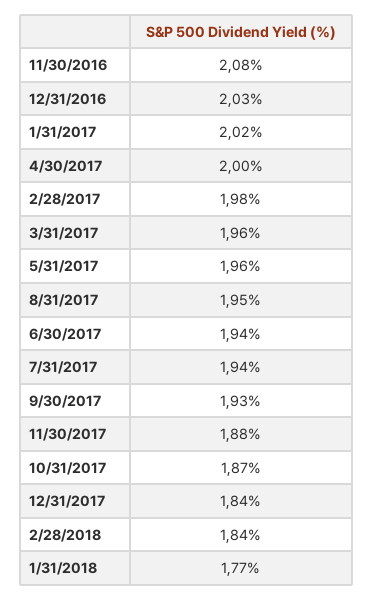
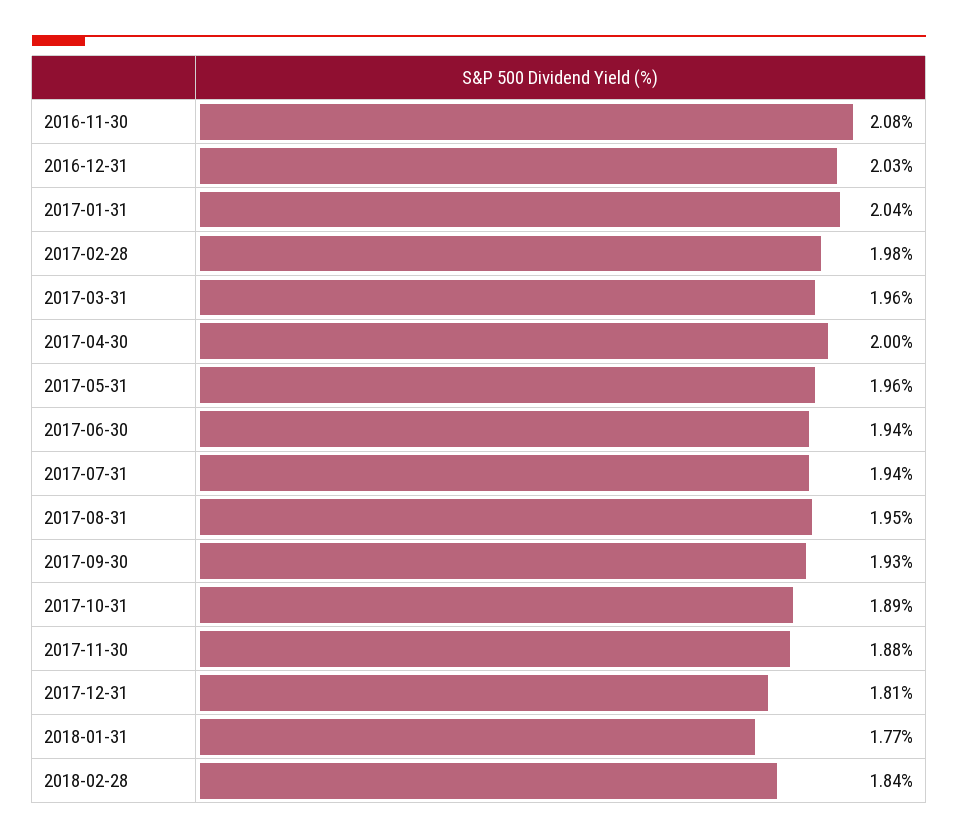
1/31/2017: 2.02 -> 2.04
10/31/2017: 1.87 -> 1.89
12/31/2017: 1.84 -> 1.81

